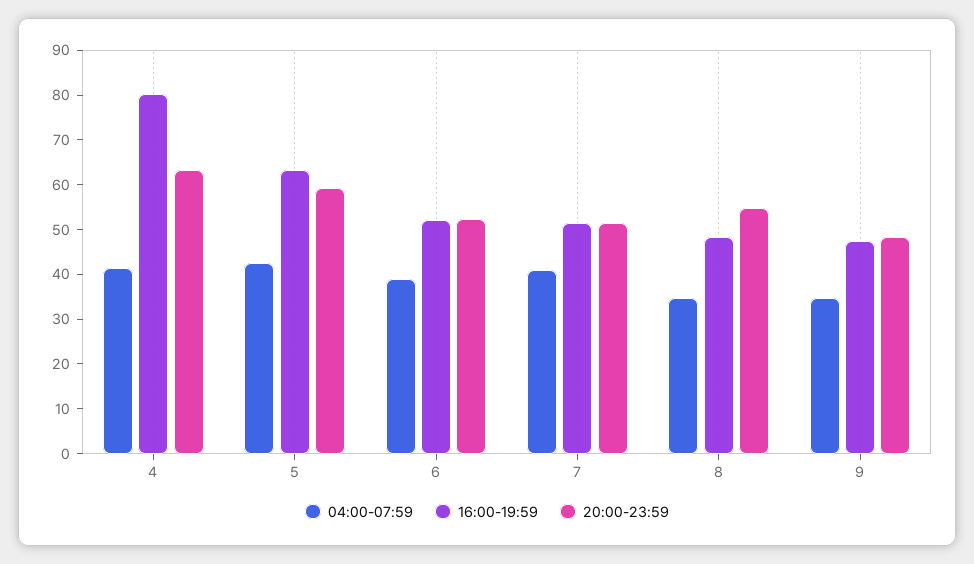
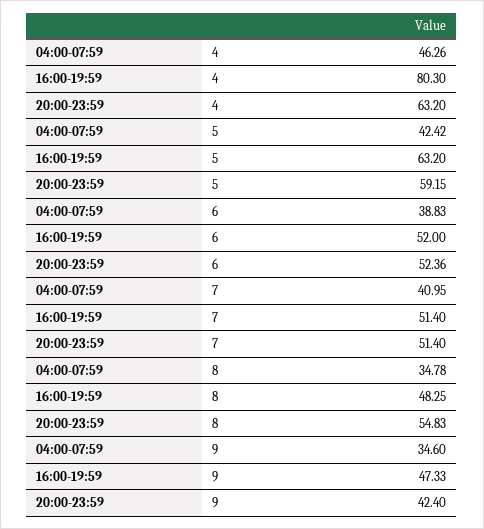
04:00-07:59, 4: 42 -> 46.26
20:00-23:59, 9: 48 -> 42.4

